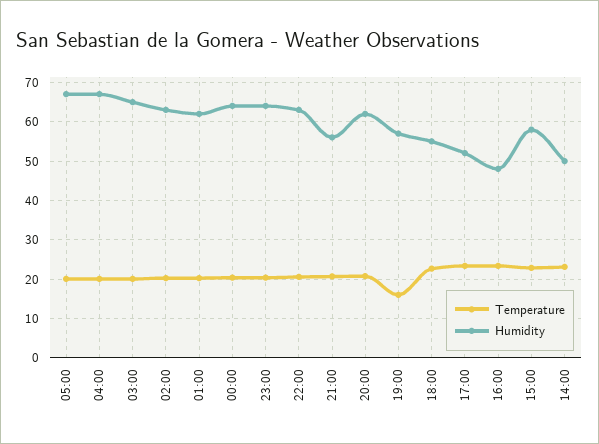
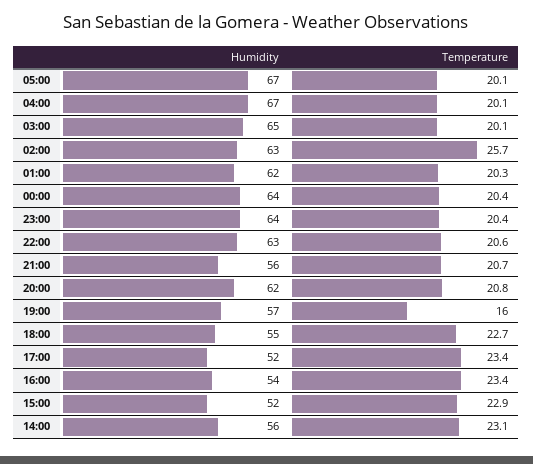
Temperature, 02:00: 20 -> 25.7
Humidity, 16:00: 48 -> 54
Humidity, 15:00: 58 -> 52
Humidity, 14:00: 50 -> 56

